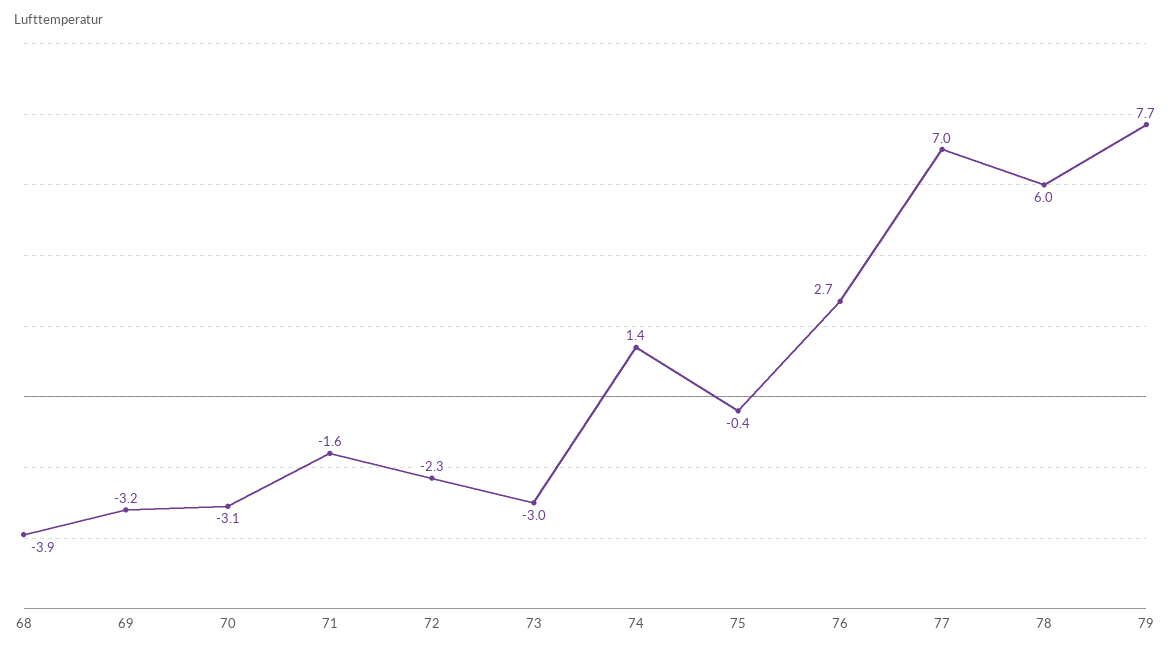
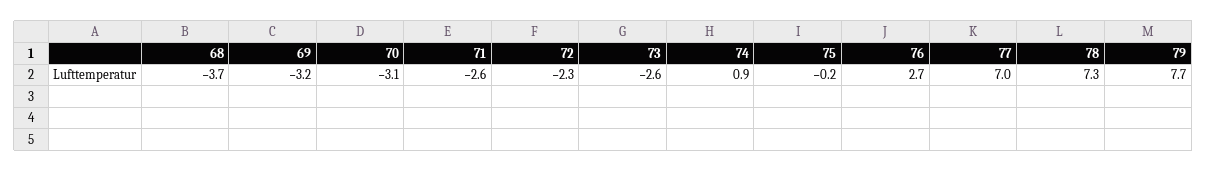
68: -3.9 -> -3.7
71: -1.6 -> -2.6
73: -3 -> -2.6
74: 1.4 -> 0.9
75: -0.4 -> -0.2
78: 6 -> 7.3

